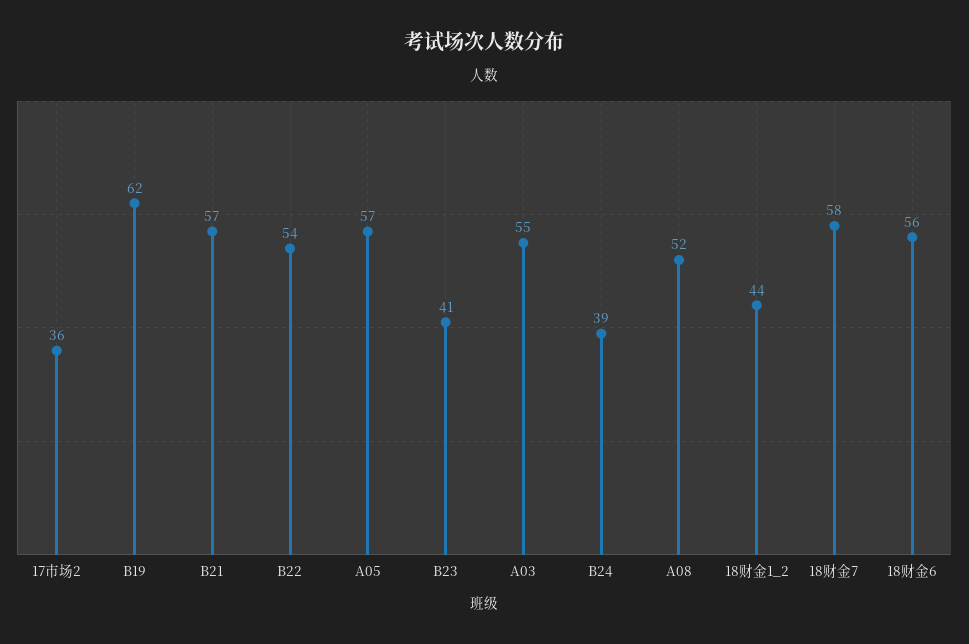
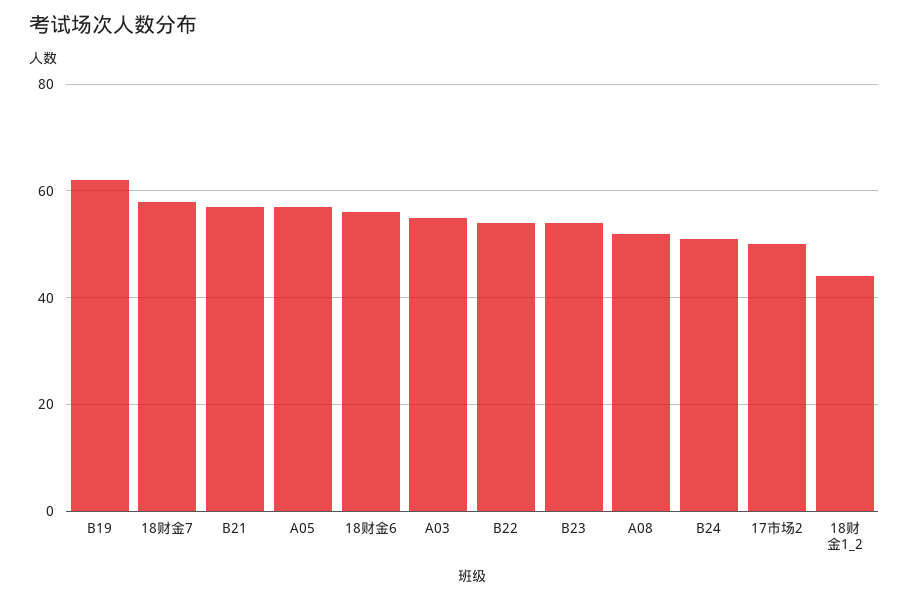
17市场2: 36 -> 50
B23: 41 -> 55
B24: 39 -> 50

